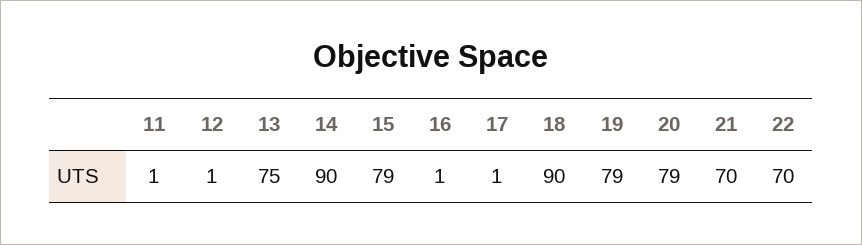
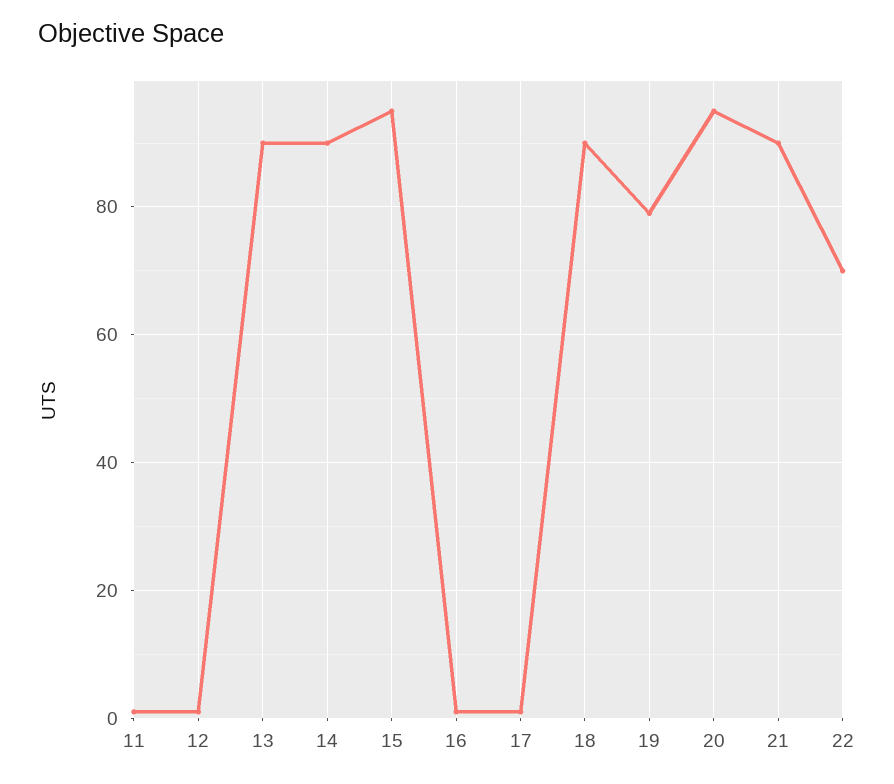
13: 75 -> 90
15: 79 -> 95
20: 79 -> 95
21: 70 -> 90

